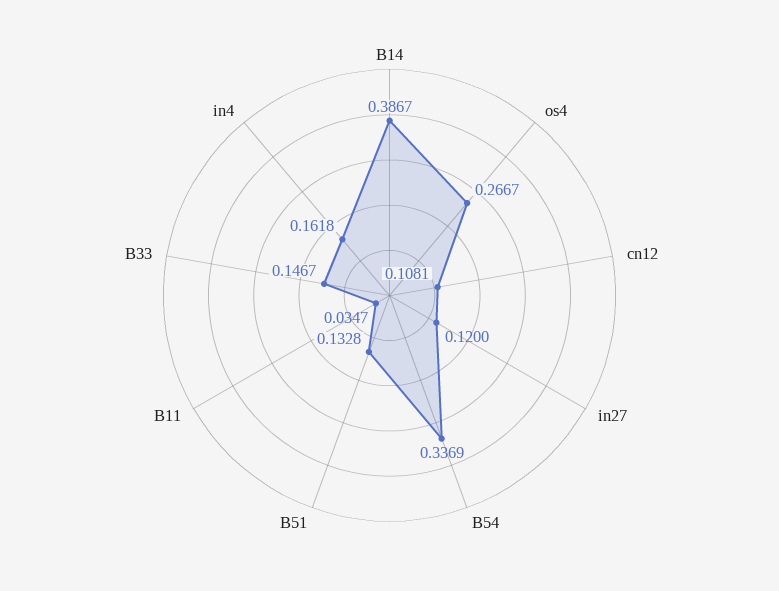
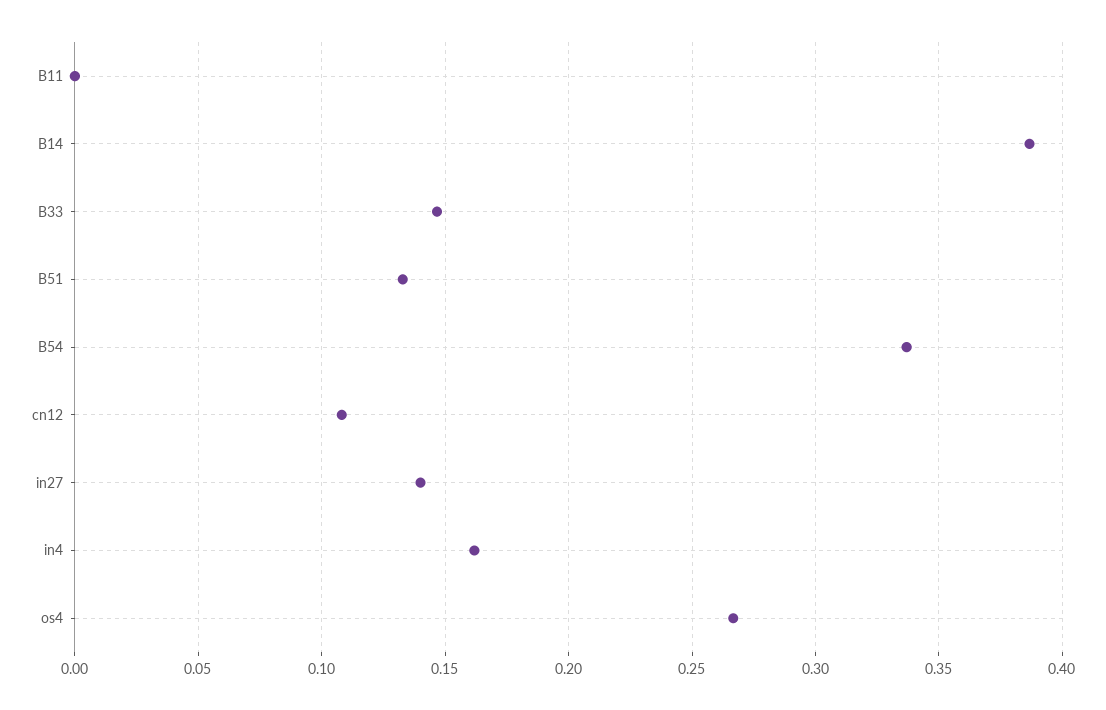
in27: 0.12 -> 0.14
B11: 0.0347 -> 0

